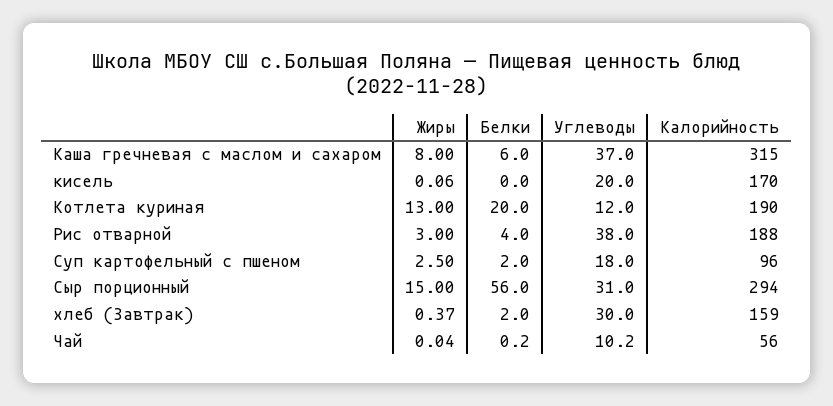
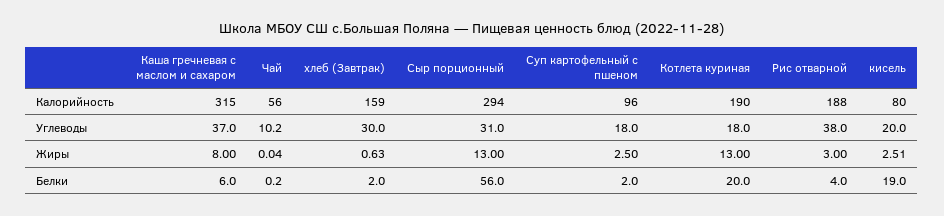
Жиры, кисель: 0.06 -> 2.51
Белки, кисель: 0 -> 19
Калорийность, кисель: 170 -> 80
Углеводы, Котлета куриная: 12 -> 18
Жиры, Сыр порционный: 15 -> 13
Жиры, хлеб (Завтрак): 0.37 -> 0.63

